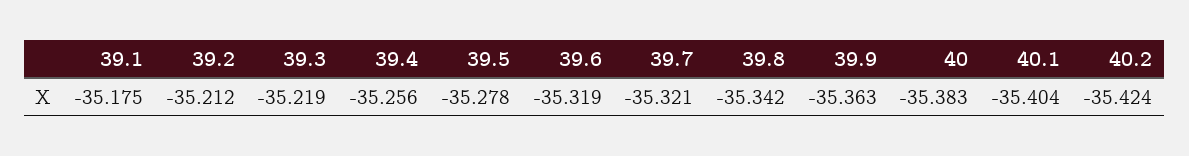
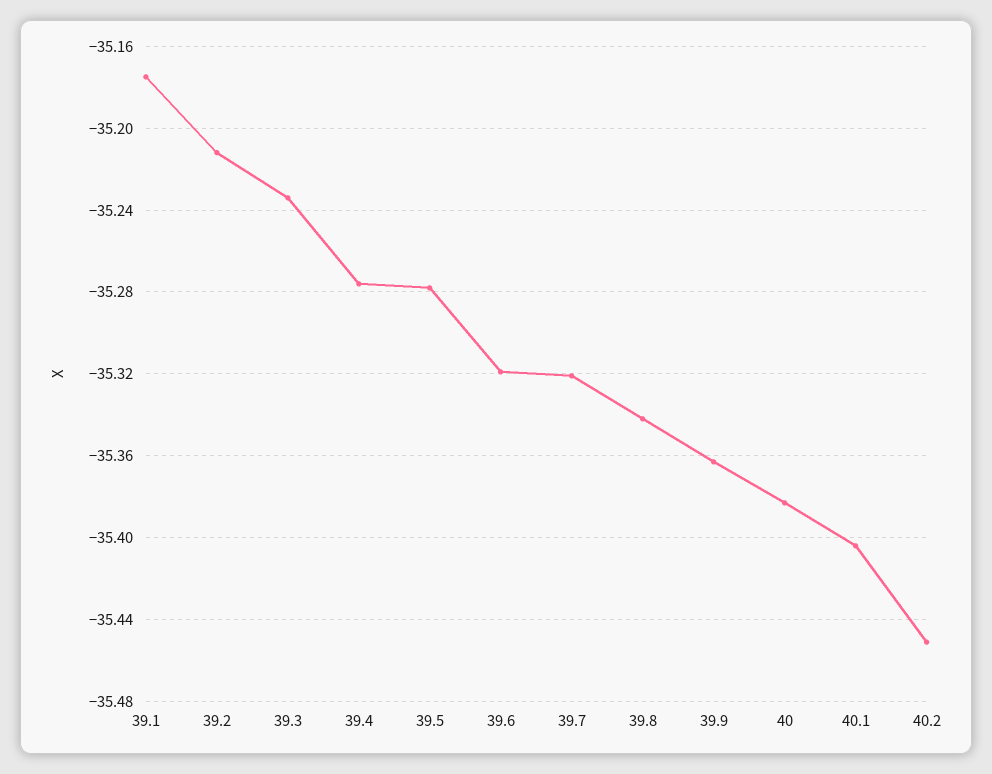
39.3: -35.219 -> -35.235
39.4: -35.256 -> -35.275
40.2: -35.424 -> -35.45

